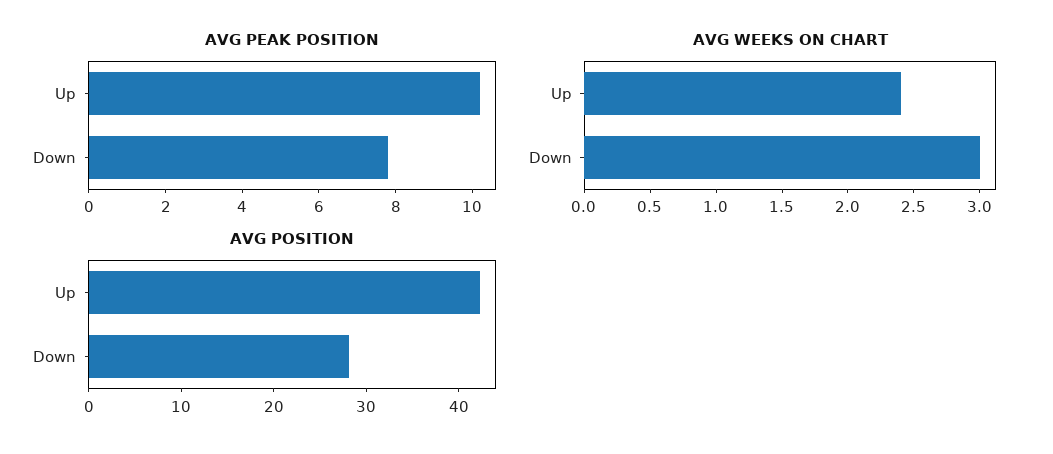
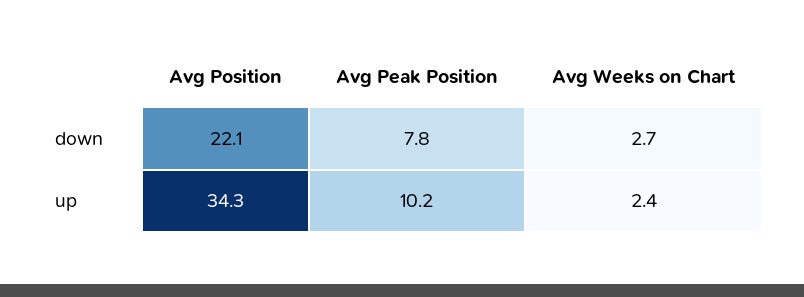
AVG WEEKS ON CHART, Down: 3 -> 2.7
AVG POSITION, Up: 42 -> 34.3
AVG POSITION, Down: 28 -> 22.1

